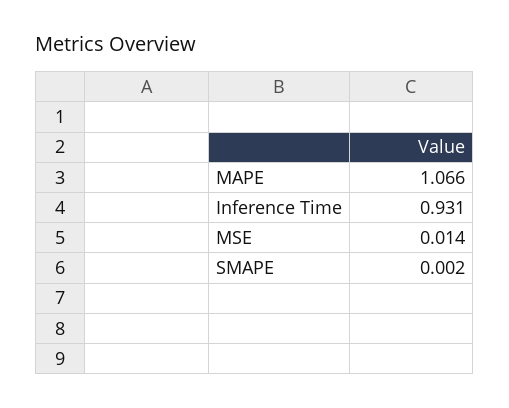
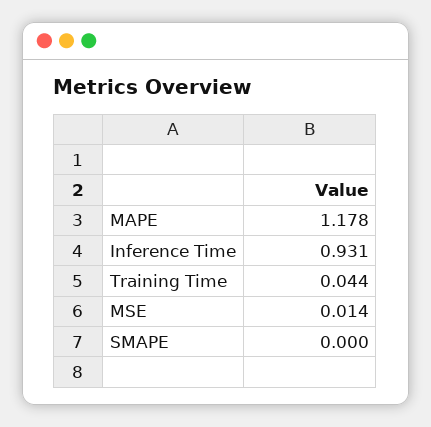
MAPE: 1.066 -> 1.178
SMAPE: 0.002 -> 0
Training Time: none -> 0.044

